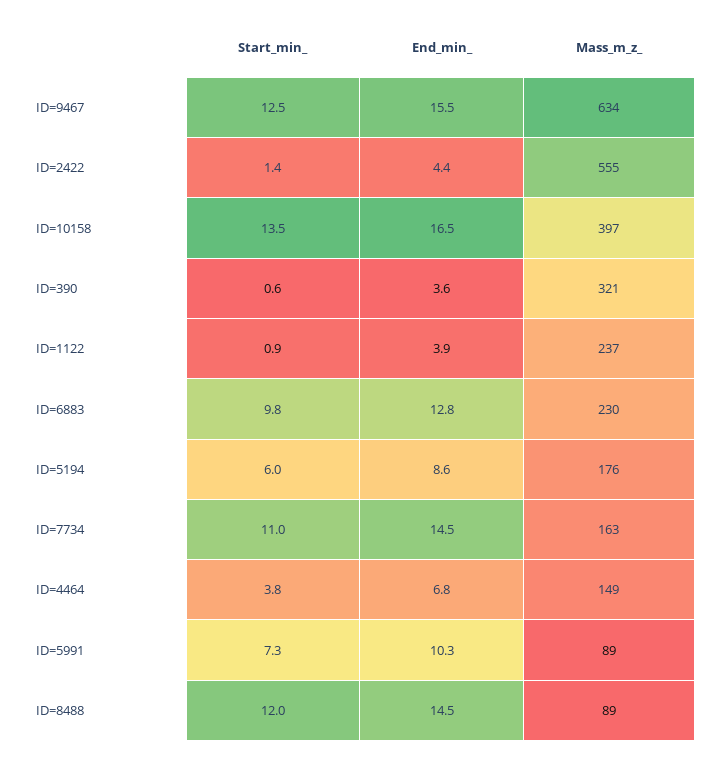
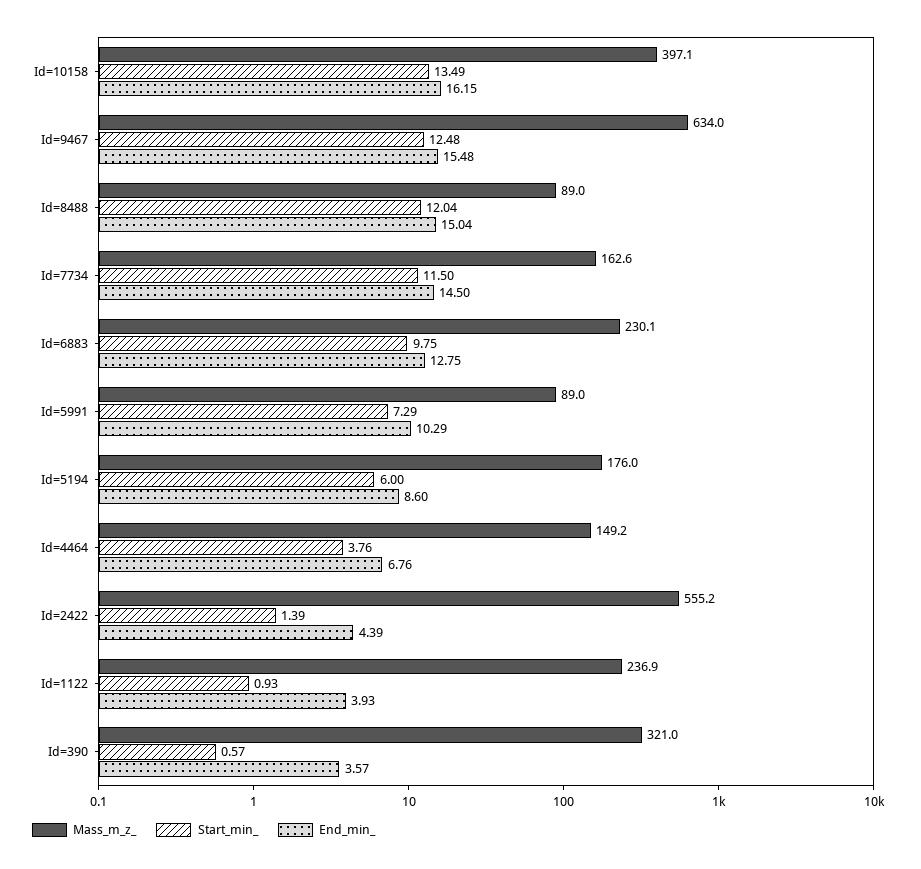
End_min_, ID=10158: 16.5 -> 16.15
Start_min_, ID=7734: 11 -> 11.5
End_min_, ID=8488: 14.5 -> 15.04

